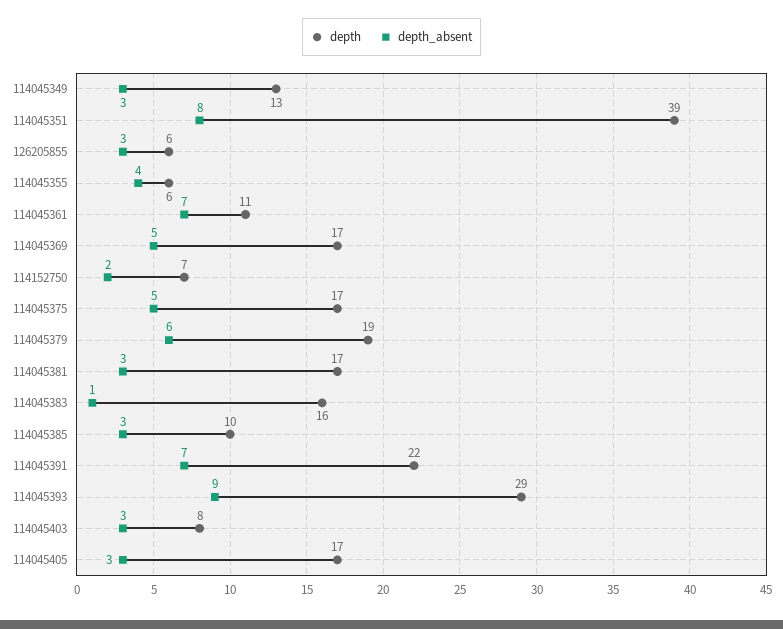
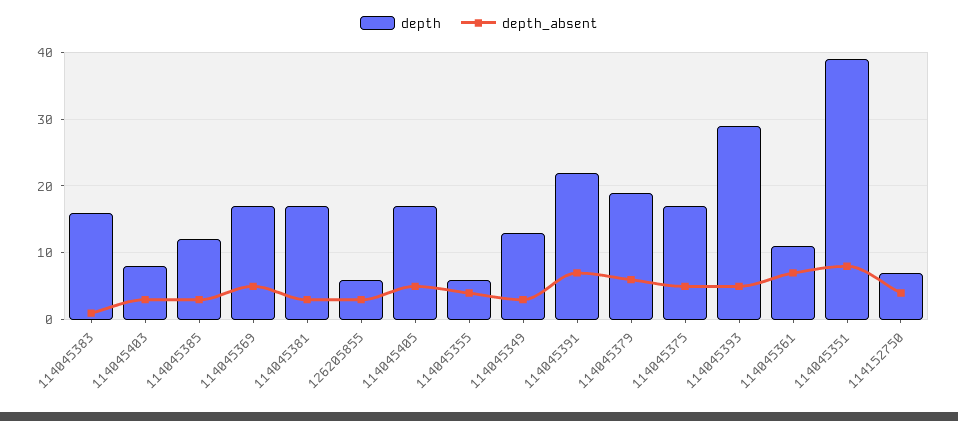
depth_absent, 114152750: 2 -> 4
depth, 114045385: 10 -> 12
depth_absent, 114045393: 9 -> 5
depth_absent, 114045405: 3 -> 5

